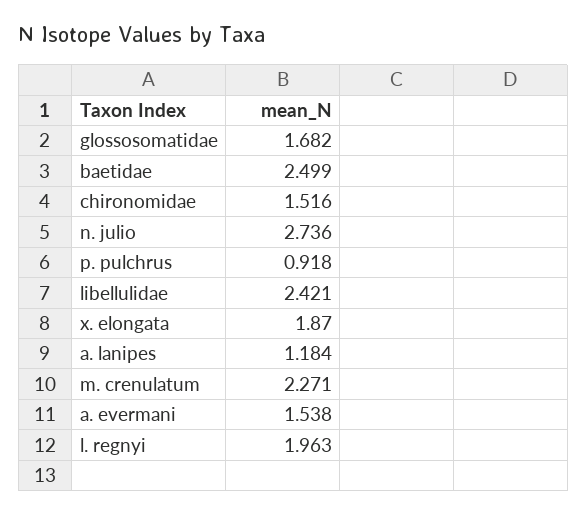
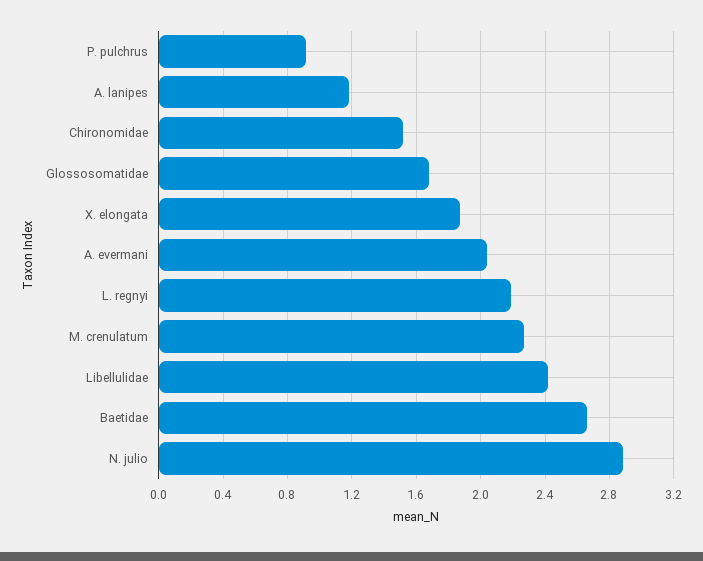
baetidae: 2.499 -> 2.65
n. julio: 2.736 -> 2.9
a. evermani: 1.538 -> 2.05
l. regnyi: 1.963 -> 2.2

